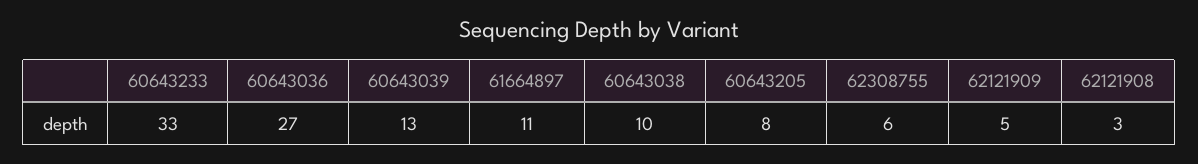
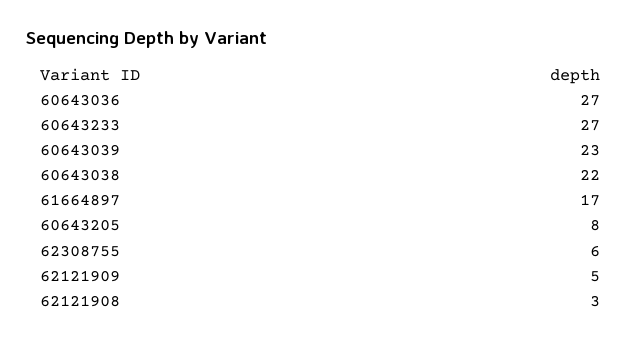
60643233: 33 -> 27
60643039: 13 -> 23
61664897: 11 -> 17
60643038: 10 -> 22

